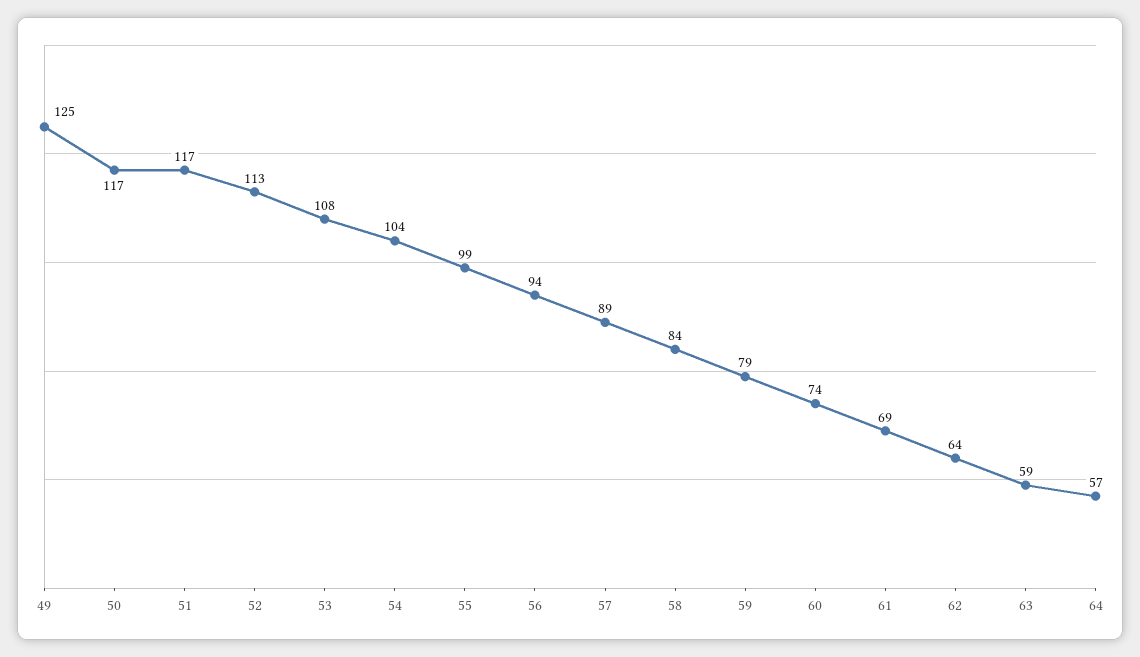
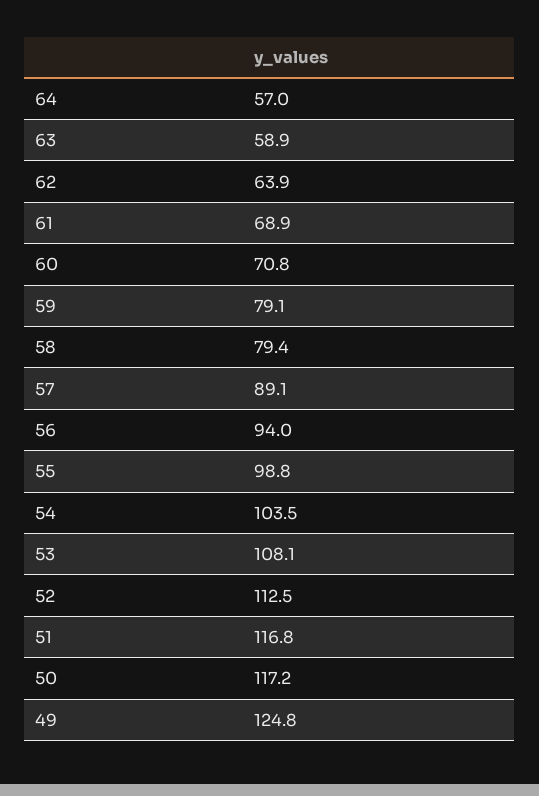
58: 84 -> 79.4
60: 74 -> 70.8

